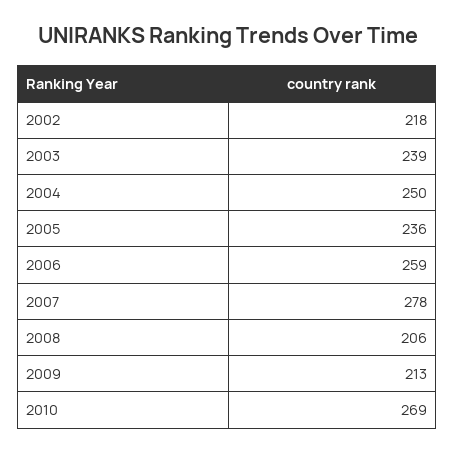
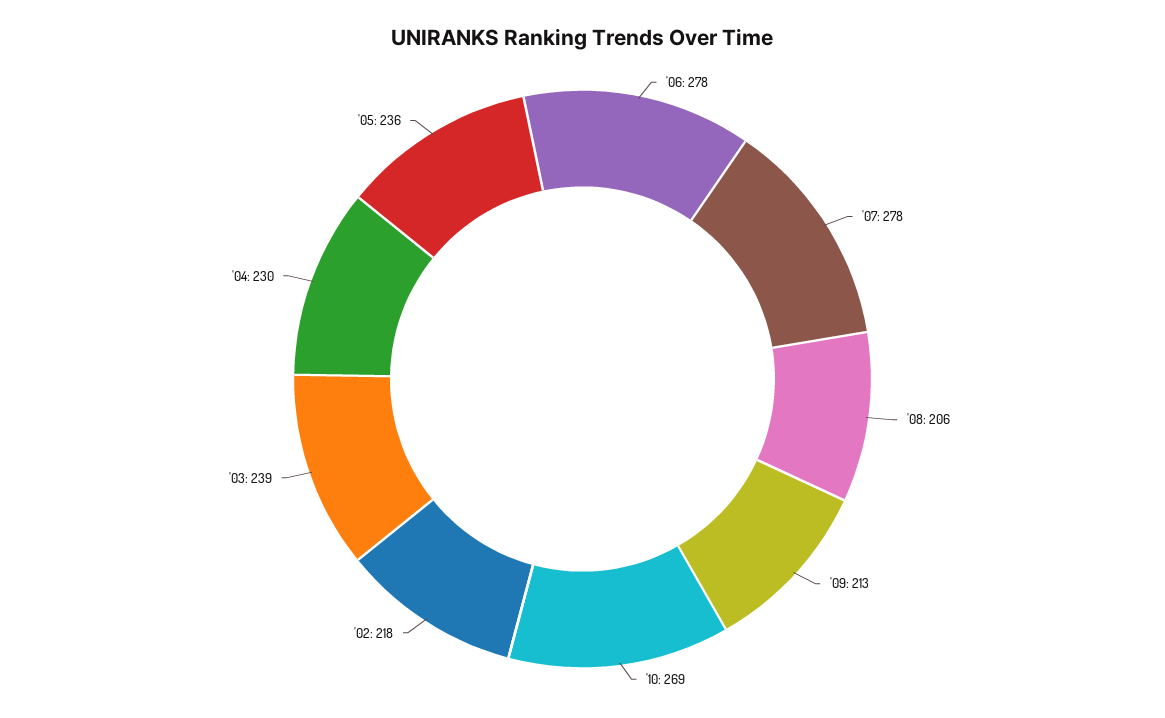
2004: 250 -> 230
2006: 259 -> 278

